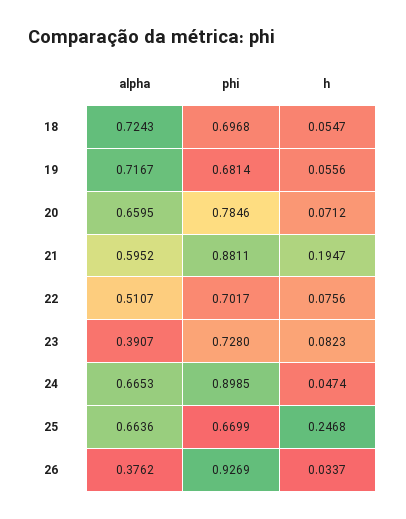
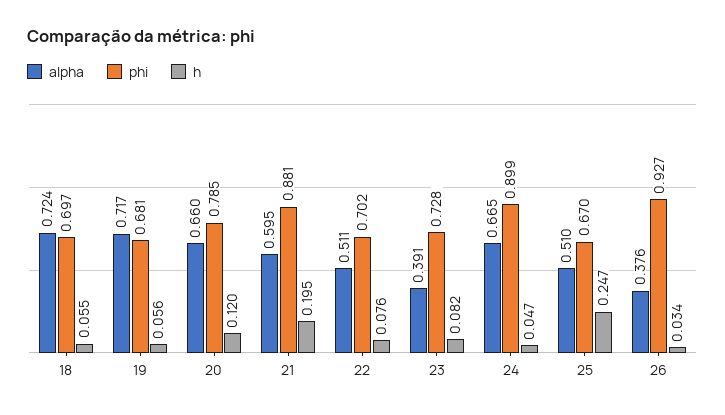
h, 20: 0.0712 -> 0.12
alpha, 25: 0.6636 -> 0.51

